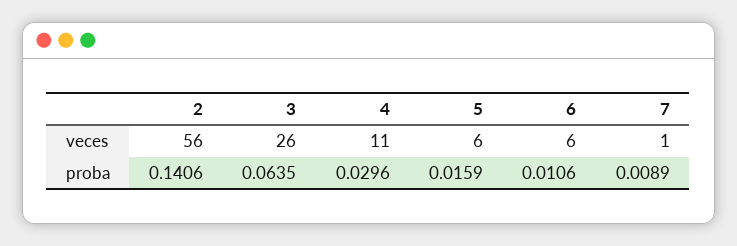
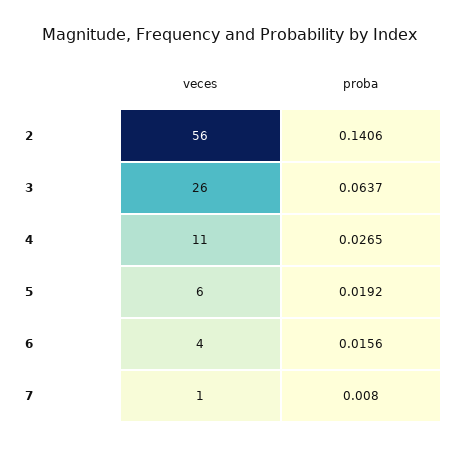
6, veces: 6 -> 4
3, proba: 0.0635 -> 0.0637
4, proba: 0.0296 -> 0.0265
5, proba: 0.0159 -> 0.0192
6, proba: 0.0106 -> 0.0156
7, proba: 0.0089 -> 0.008

